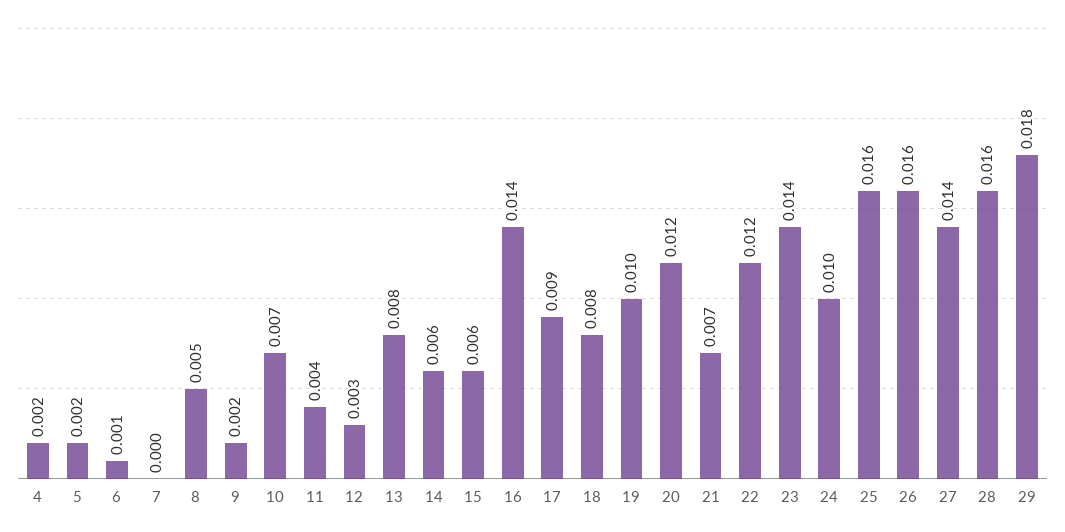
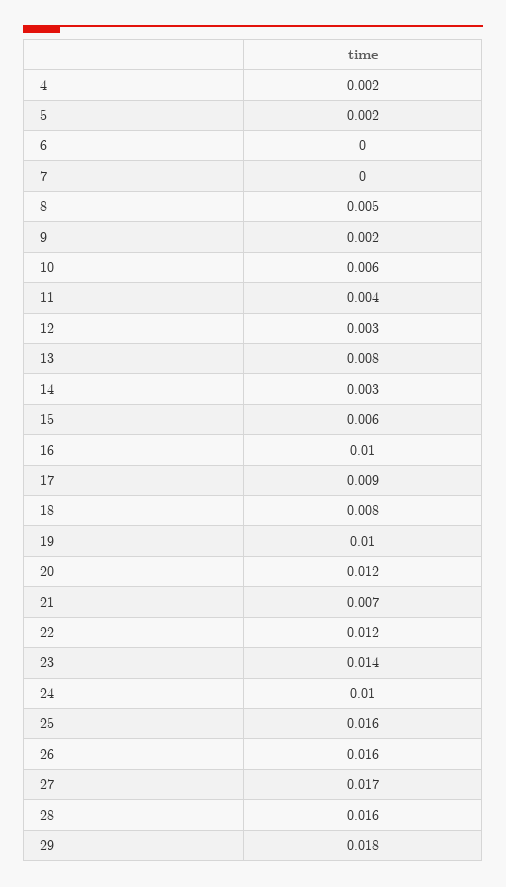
6: 0.001 -> 0
10: 0.007 -> 0.006
14: 0.006 -> 0.003
16: 0.014 -> 0.01
27: 0.014 -> 0.017

